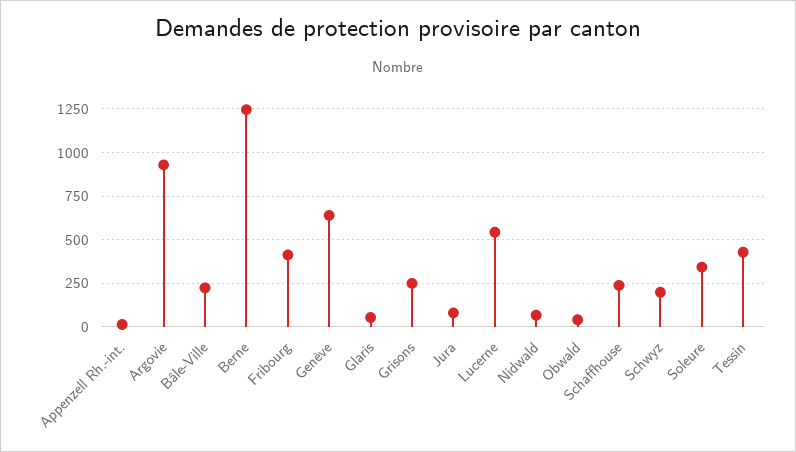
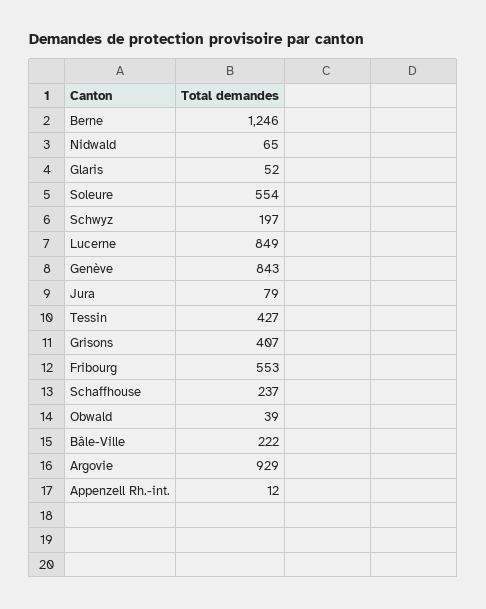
Fribourg: 400 -> 553
Genève: 650 -> 843
Grisons: 250 -> 407
Lucerne: 550 -> 849
Soleure: 350 -> 554

